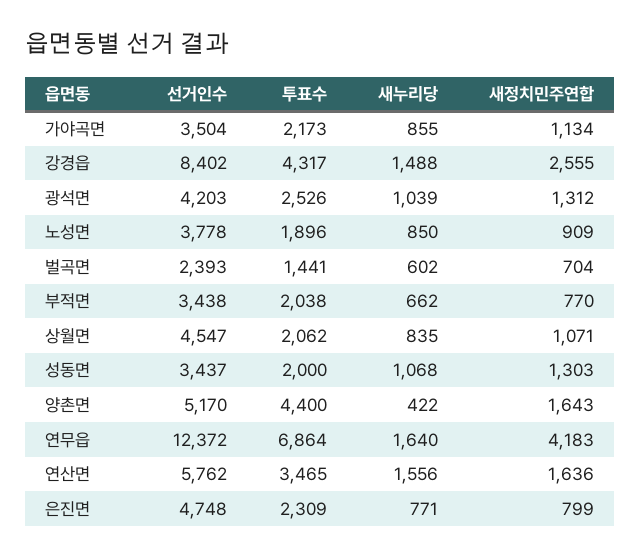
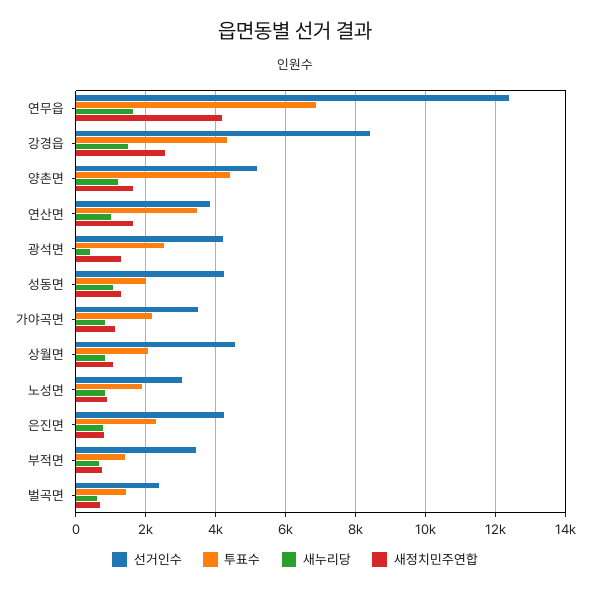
새누리당, 광석면: 1039 -> 400
선거인수, 노성면: 3778 -> 3000
투표수, 부적면: 2038 -> 1400
선거인수, 성동면: 3437 -> 4200
새누리당, 양촌면: 422 -> 1200
선거인수, 연산면: 5762 -> 3800
새누리당, 연산면: 1556 -> 1000
선거인수, 은진면: 4748 -> 4200

